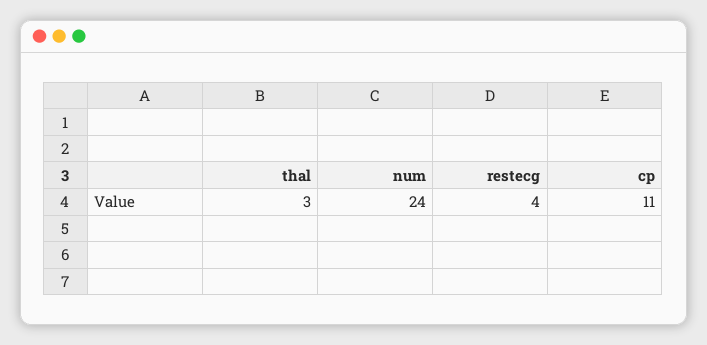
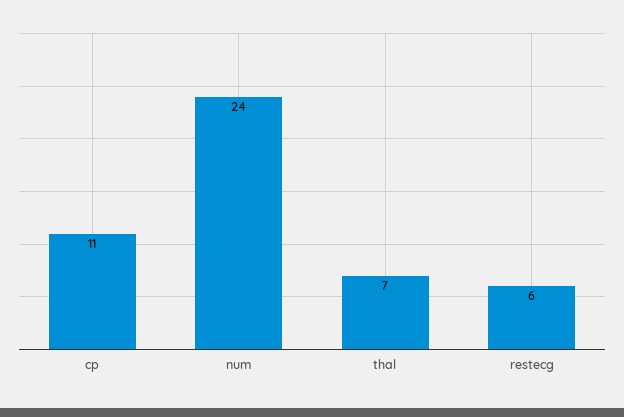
thal: 3 -> 7
restecg: 4 -> 6

